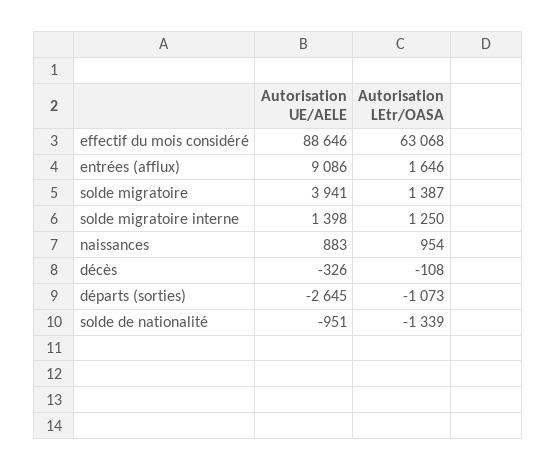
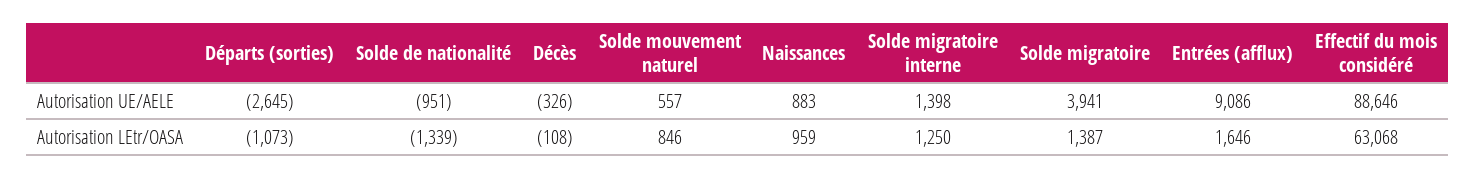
Autorisation LEtr/OASA, naissances: 954 -> 959
Autorisation UE/AELE, Solde mouvement naturel: none -> 557
Autorisation LEtr/OASA, Solde mouvement naturel: none -> 846

